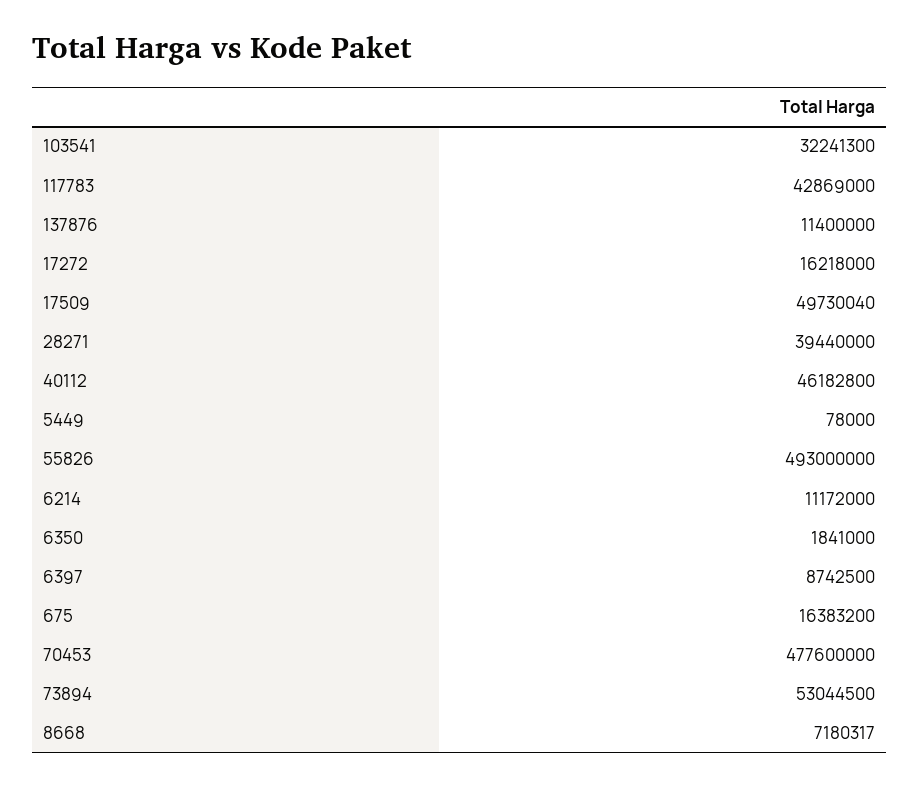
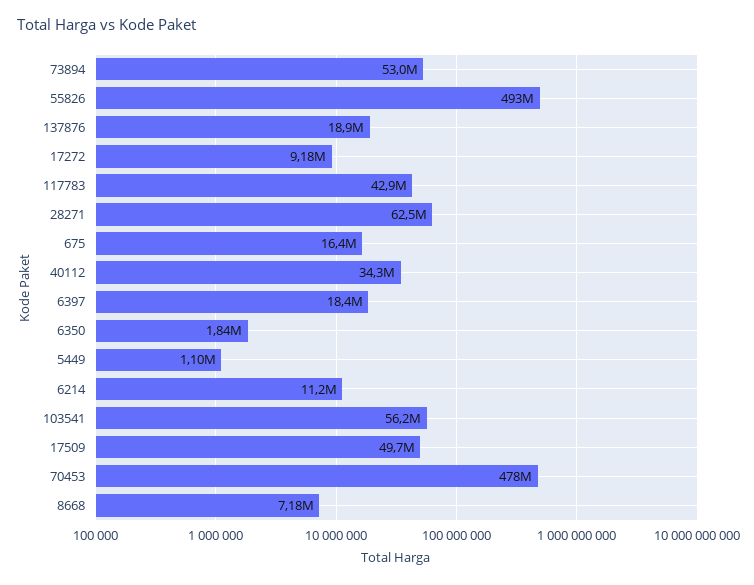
103541: 32241300 -> 56200000
137876: 11400000 -> 18900000
17272: 16218000 -> 9180000
28271: 39440000 -> 62500000
40112: 46182800 -> 34300000
5449: 78000 -> 1100000
6397: 8742500 -> 18400000

